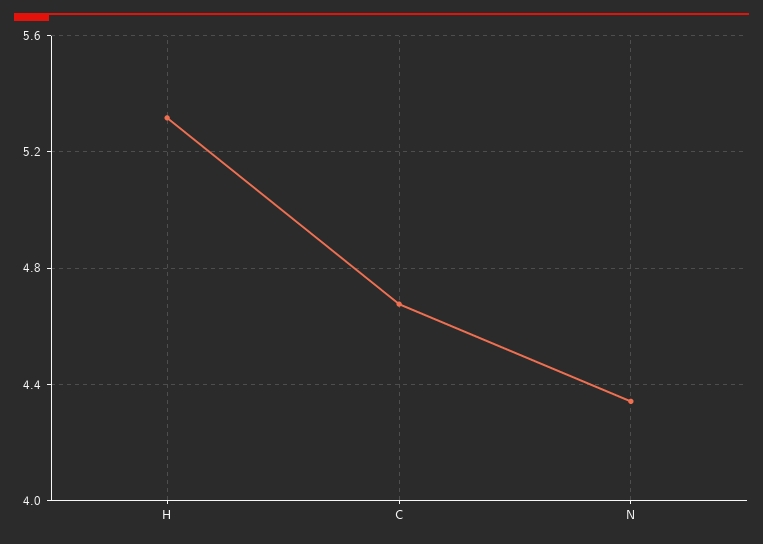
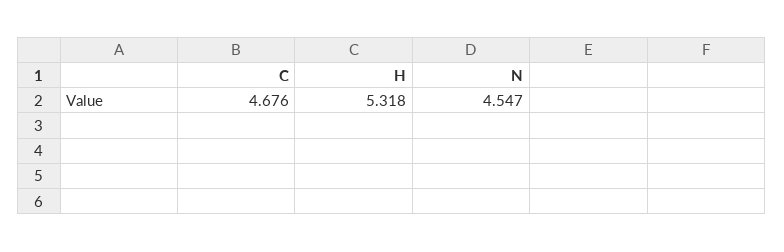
N: 4.35 -> 4.547

